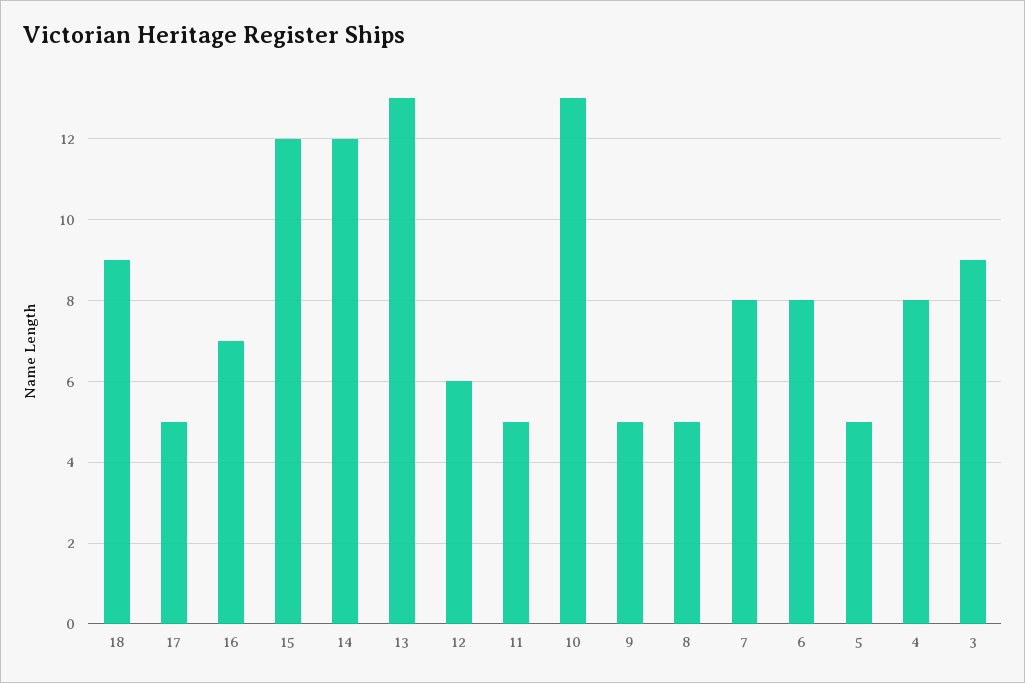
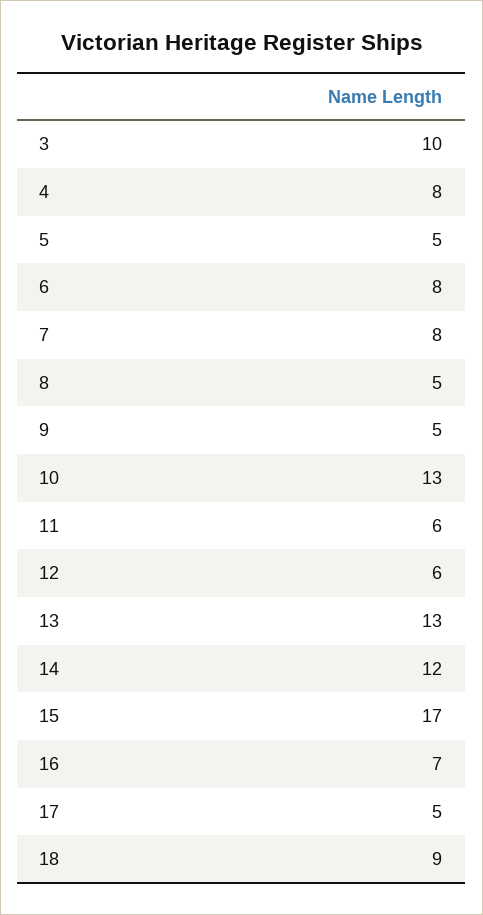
15: 12 -> 17
11: 5 -> 6
3: 9 -> 10

